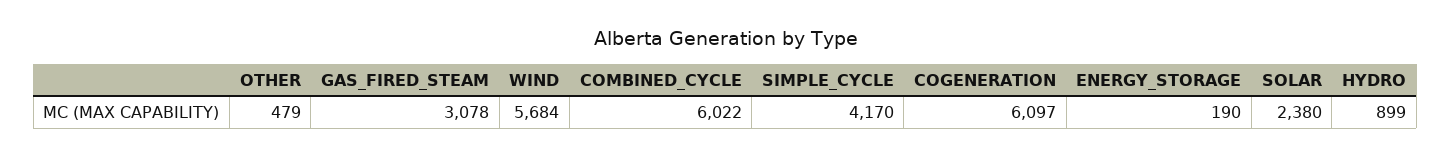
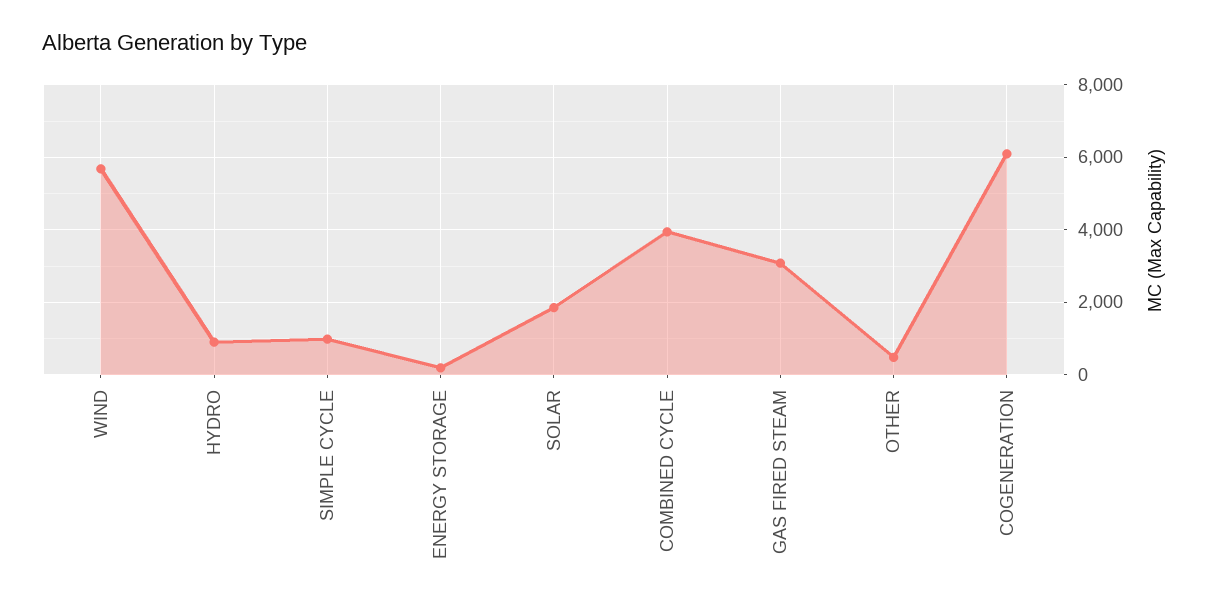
COMBINED_CYCLE: 6022 -> 4000
SIMPLE_CYCLE: 4170 -> 1000
SOLAR: 2380 -> 1800

